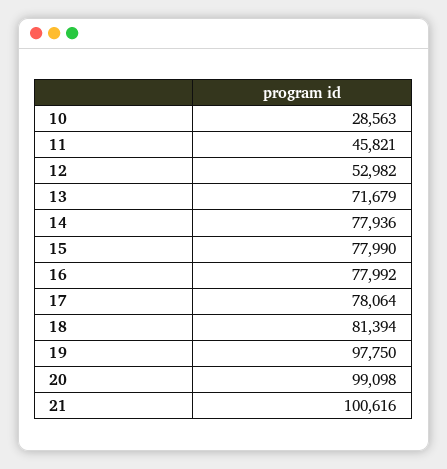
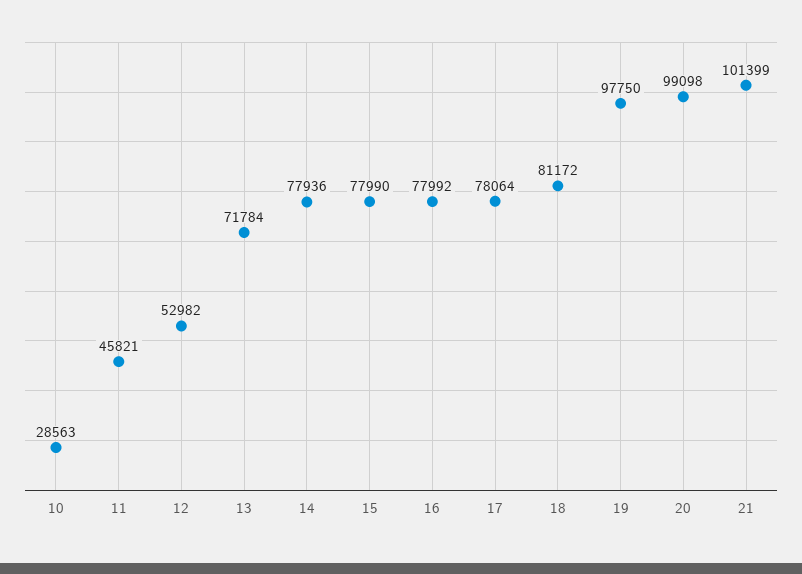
13: 71679 -> 71784
18: 81394 -> 81172
21: 100616 -> 101399

